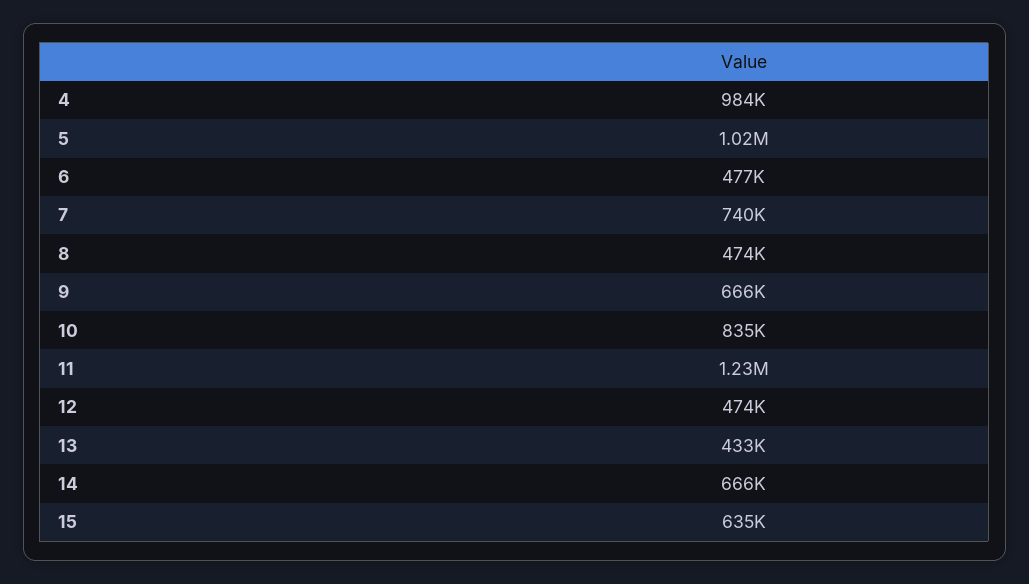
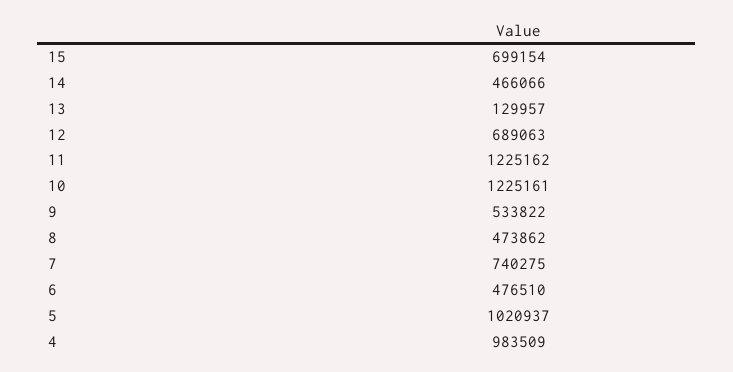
9: 666000 -> 533822
10: 835000 -> 1225161
12: 474000 -> 689063
13: 433000 -> 129957
14: 666000 -> 466066
15: 635000 -> 699154

